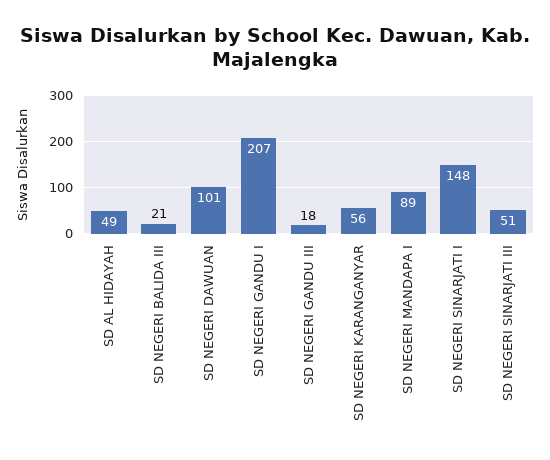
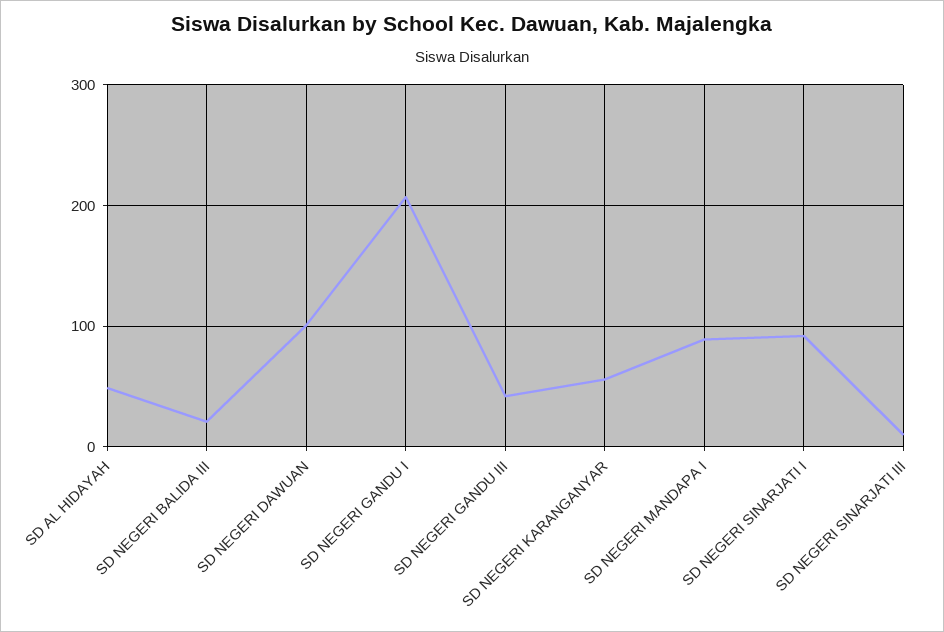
SD NEGERI GANDU III: 18 -> 40
SD NEGERI SINARJATI I: 148 -> 90
SD NEGERI SINARJATI III: 51 -> 10

